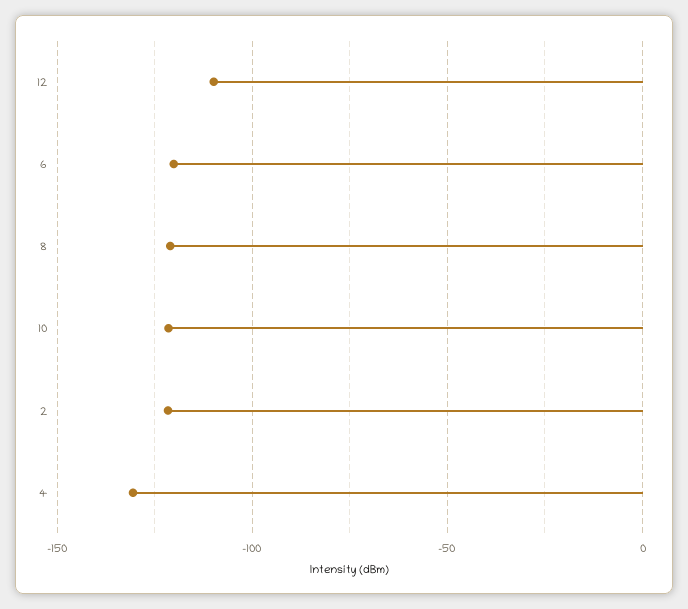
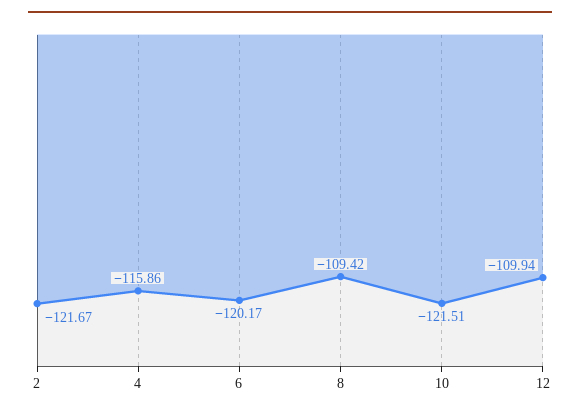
8: -120 -> -109.42
4: -130 -> -115.86

